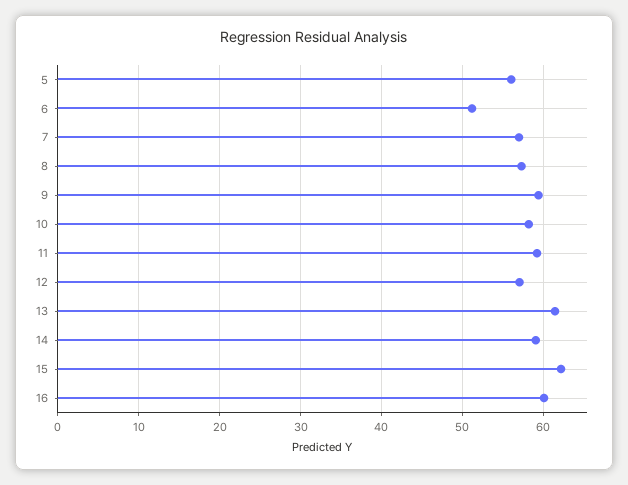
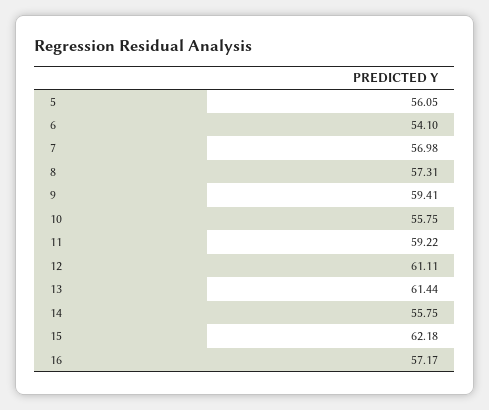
6: 51 -> 54.1
10: 58 -> 55.75
12: 57 -> 61.11
14: 59 -> 55.75
16: 60 -> 57.17

